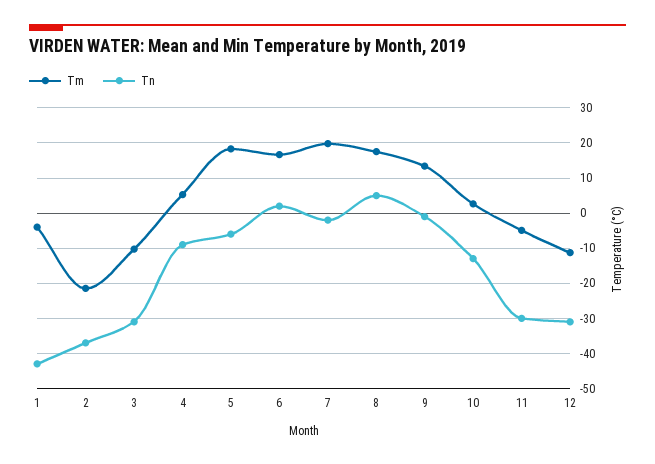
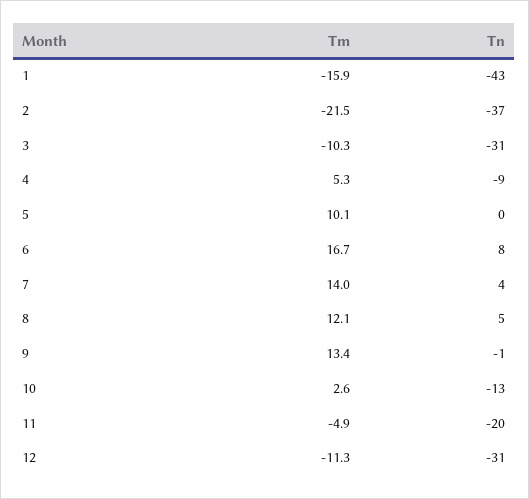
Tm, 1: -4 -> -15.9
Tm, 5: 18 -> 10.1
Tn, 5: -6 -> 0
Tn, 6: 2 -> 8
Tm, 7: 20 -> 14
Tn, 7: -2 -> 4
Tm, 8: 18 -> 12.1
Tn, 11: -30 -> -20

